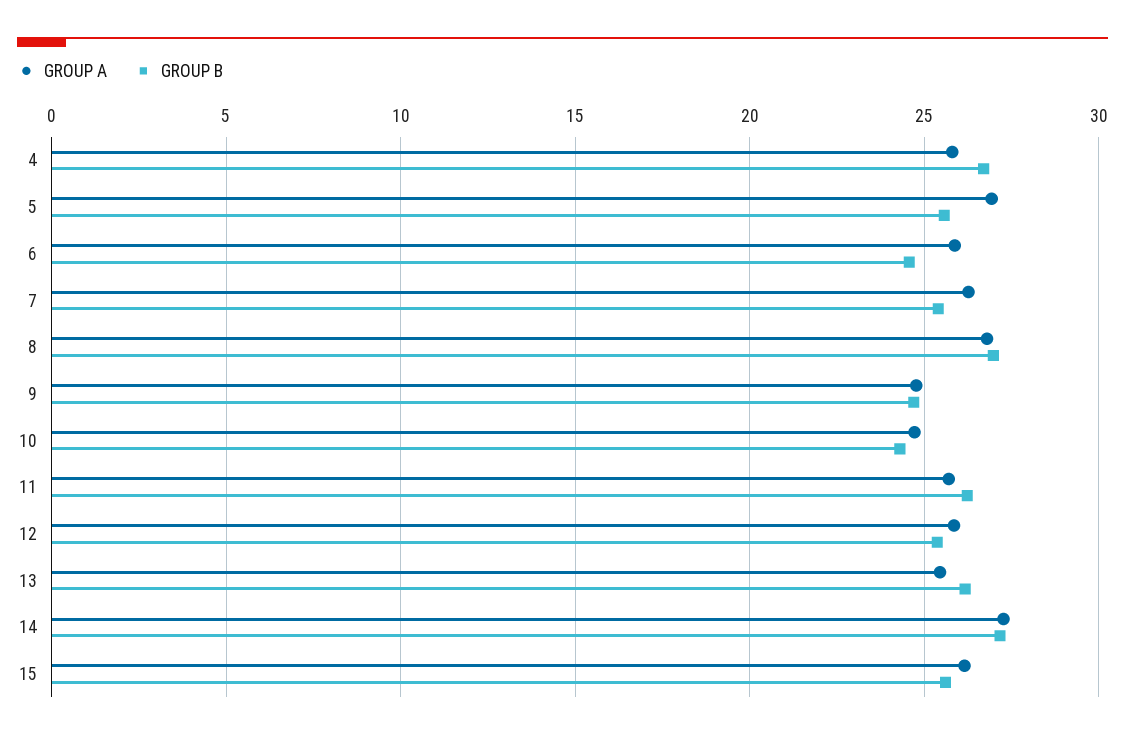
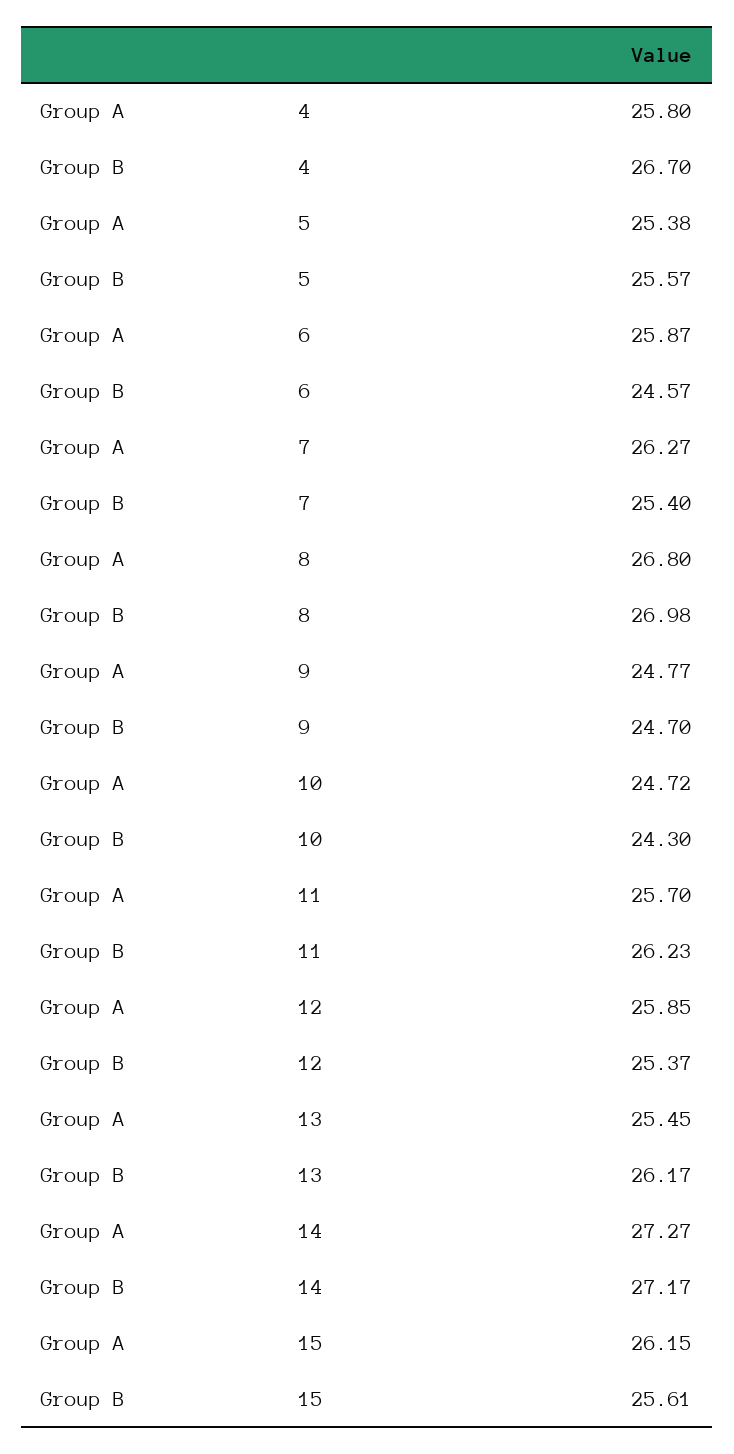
GROUP A, 5: 27 -> 25.38

